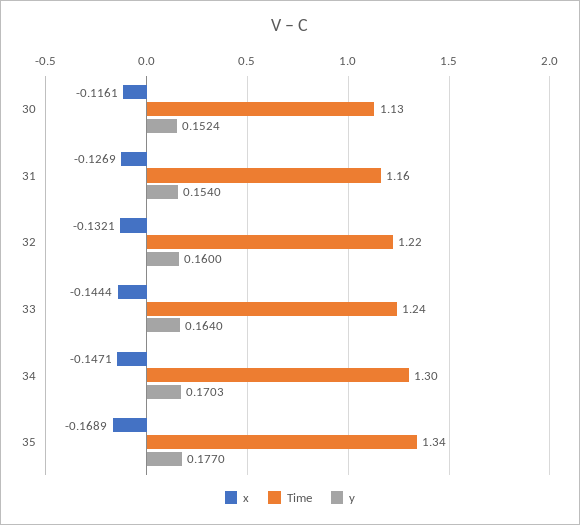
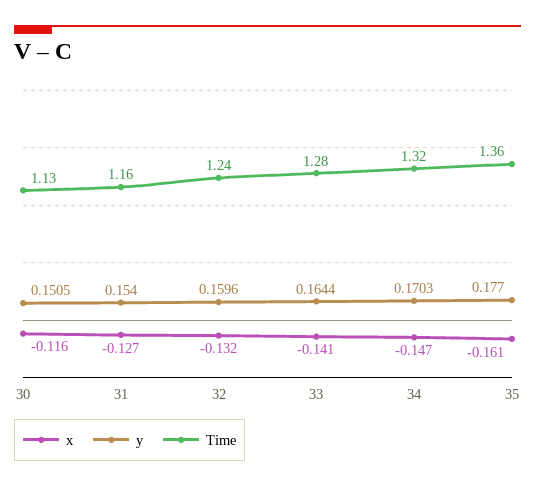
y, 30: 0.1524 -> 0.1505
Time, 32: 1.22 -> 1.24
y, 32: 0.16 -> 0.1596
x, 33: -0.1444 -> -0.141
Time, 33: 1.24 -> 1.28
y, 33: 0.164 -> 0.1644
Time, 34: 1.3 -> 1.32
x, 35: -0.1689 -> -0.161
Time, 35: 1.34 -> 1.36

